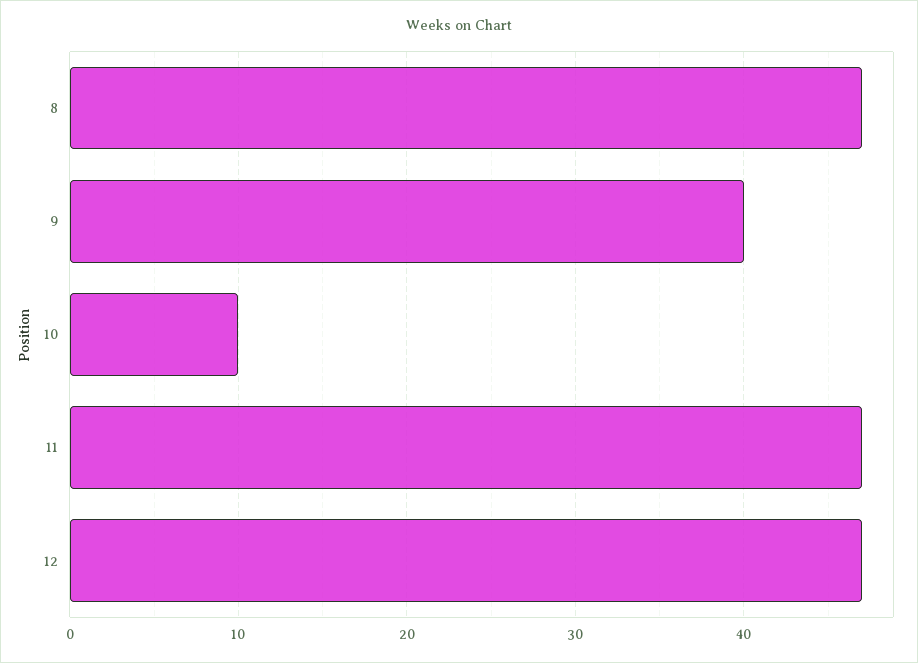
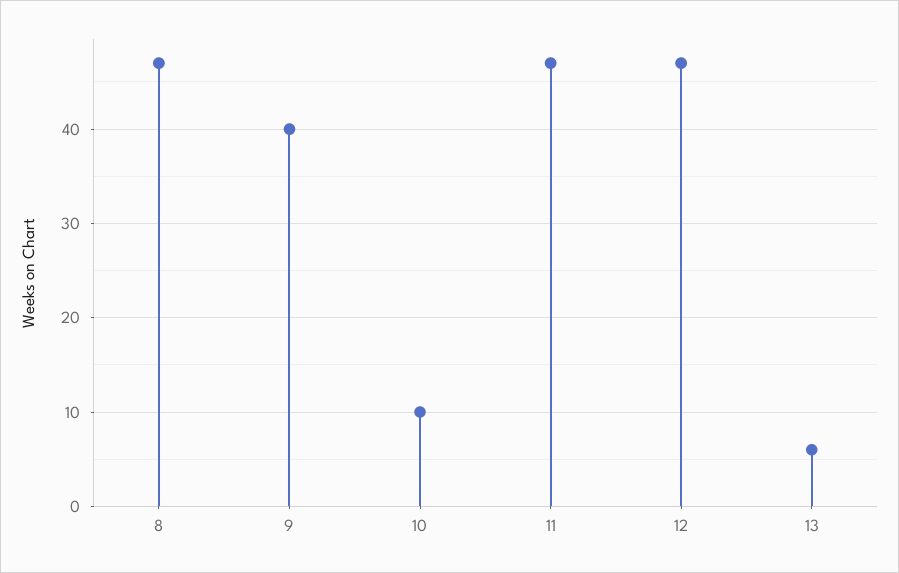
13: none -> 6

